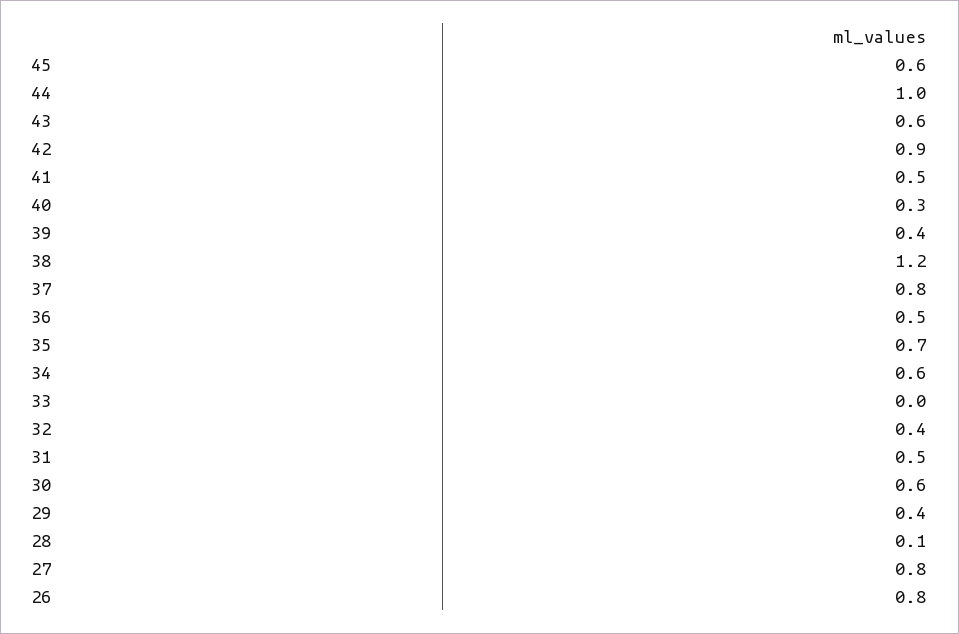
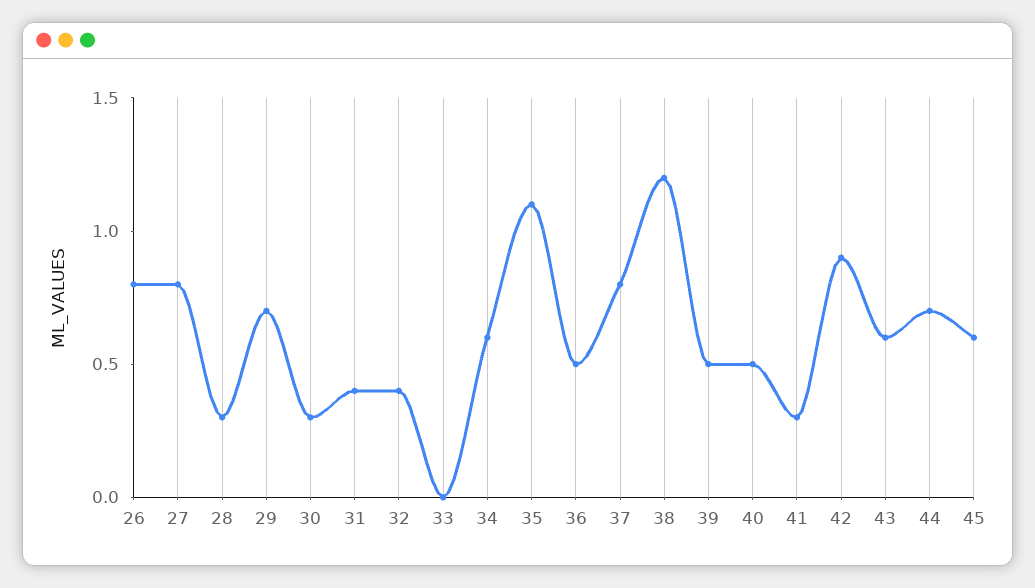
44: 1 -> 0.7
41: 0.5 -> 0.3
40: 0.3 -> 0.5
39: 0.4 -> 0.5
35: 0.7 -> 1.1
31: 0.5 -> 0.4
30: 0.6 -> 0.3
29: 0.4 -> 0.7
28: 0.1 -> 0.3

